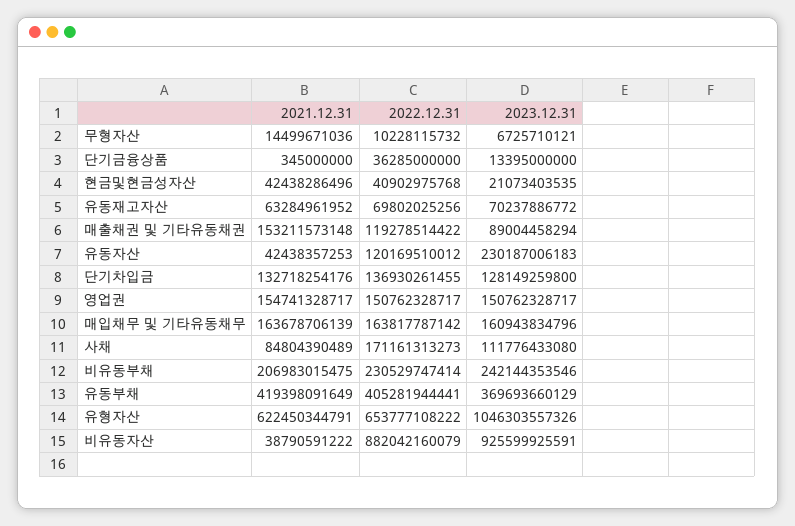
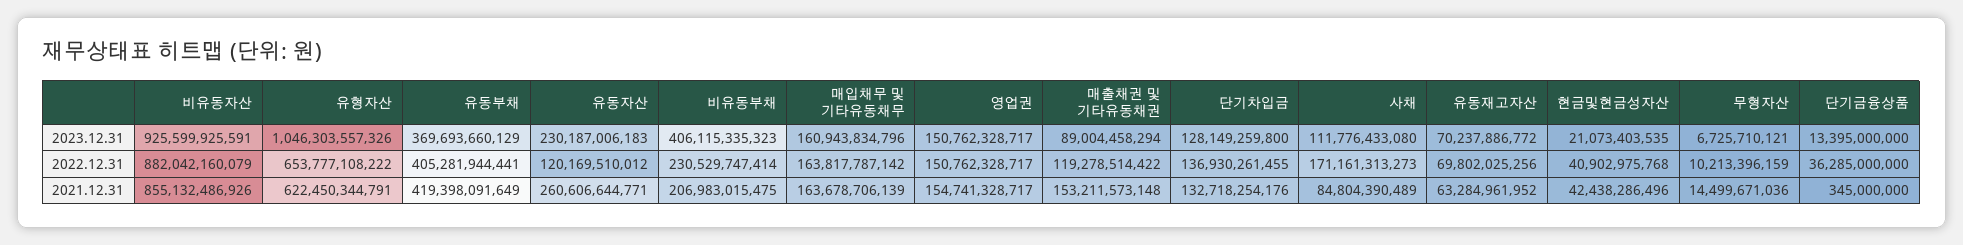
2022.12.31, 무형자산: 10228115732 -> 10213396159
2021.12.31, 유동자산: 42438357253 -> 260606644771
2023.12.31, 비유동부채: 242144353546 -> 406115335323
2021.12.31, 비유동자산: 38790591222 -> 855132486926

